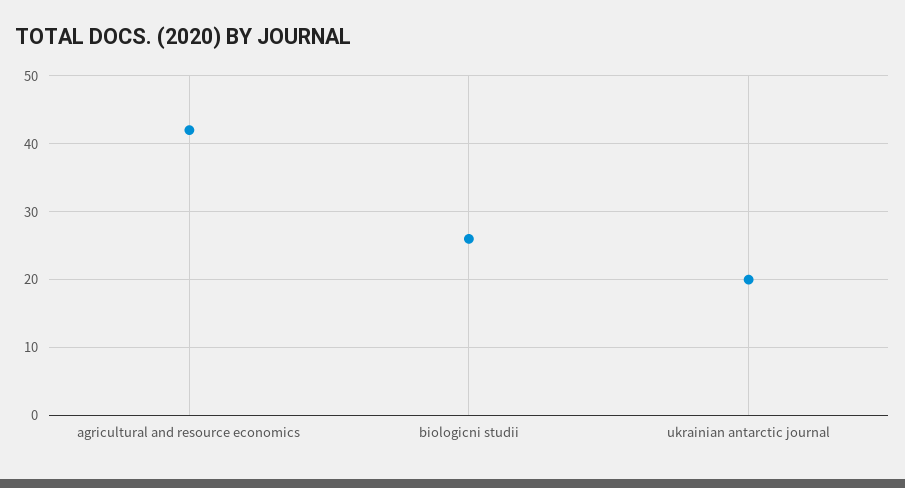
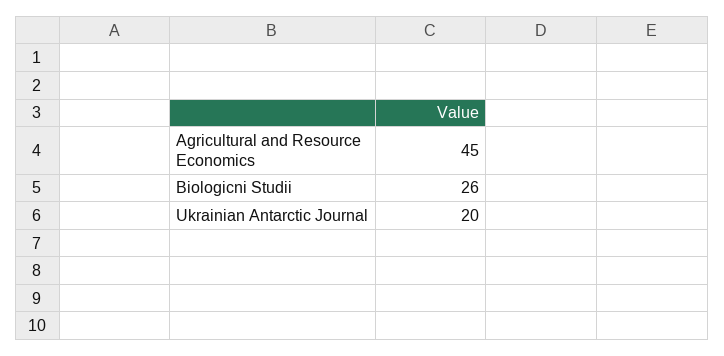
agricultural and resource economics: 42 -> 45

